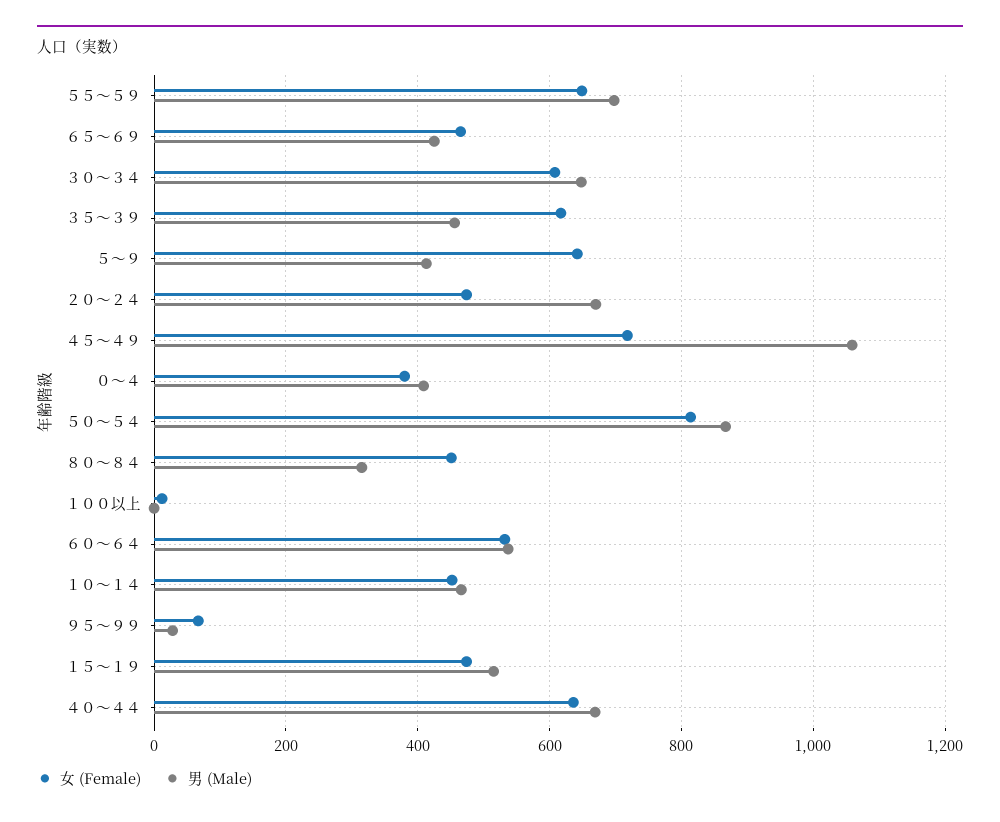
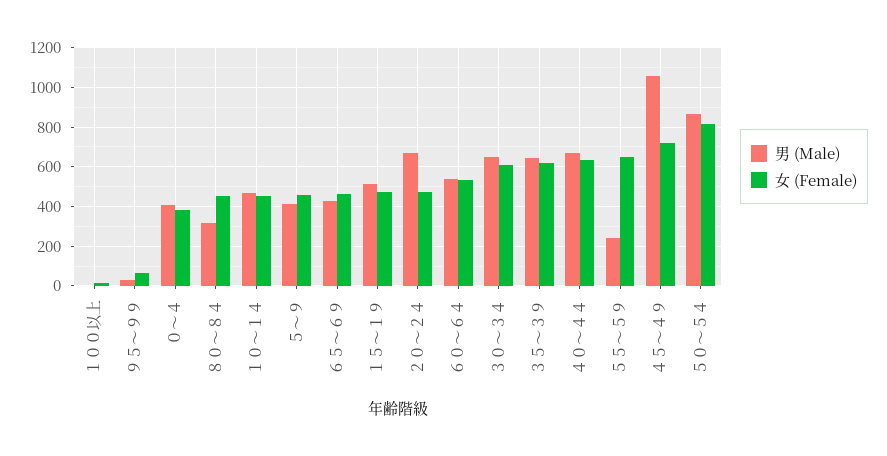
男 (Male), ５５～５９: 700 -> 250
男 (Male), ３５～３９: 460 -> 650
女 (Female), ５～９: 640 -> 450

